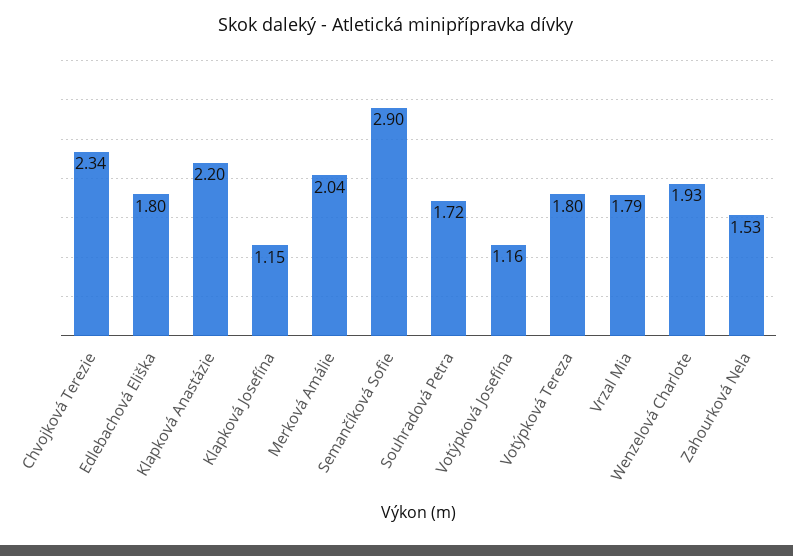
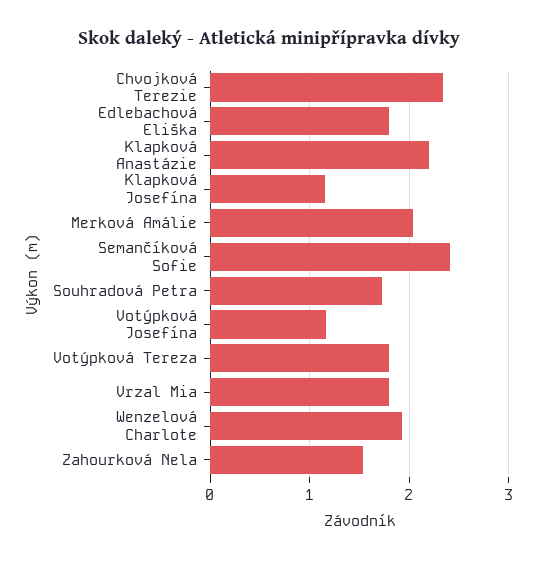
Semančíková Sofie: 2.9 -> 2.4

